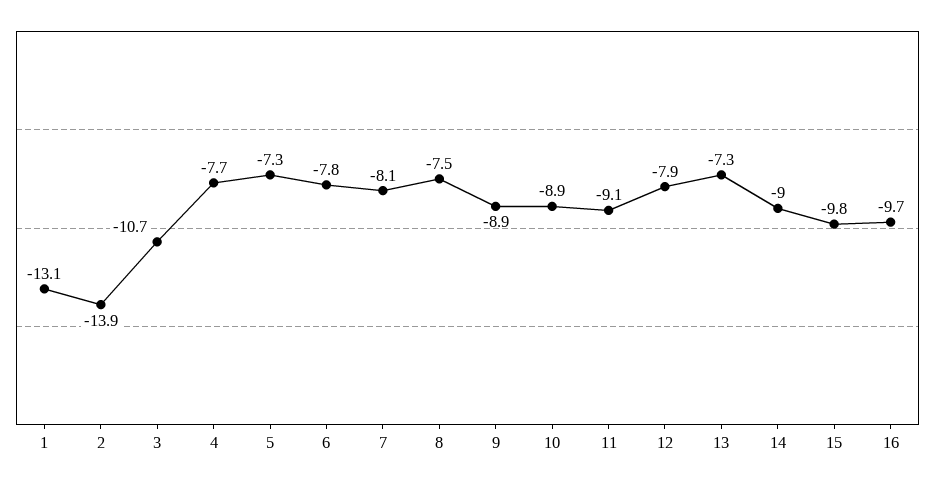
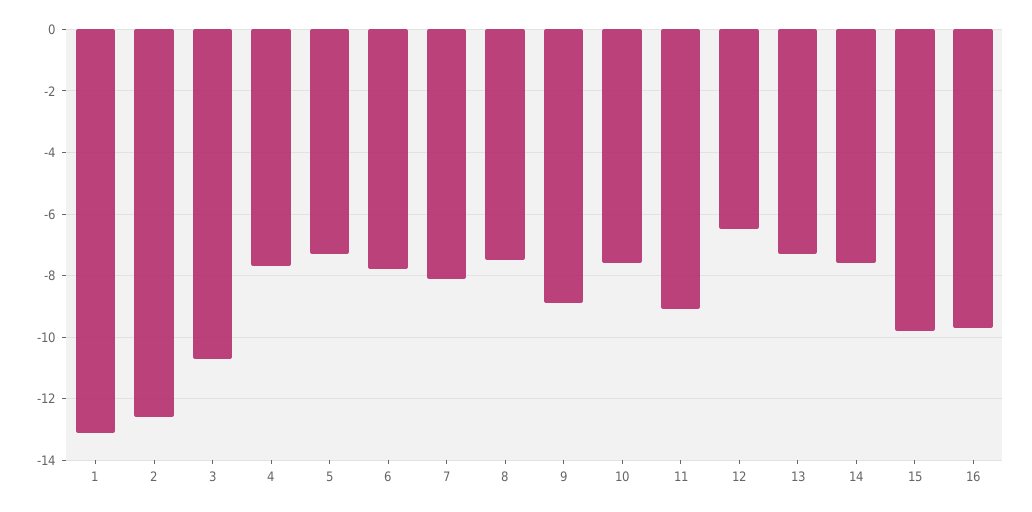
2: -13.9 -> -12.5
10: -8.9 -> -7.5
12: -7.9 -> -6.5
14: -9 -> -7.5

